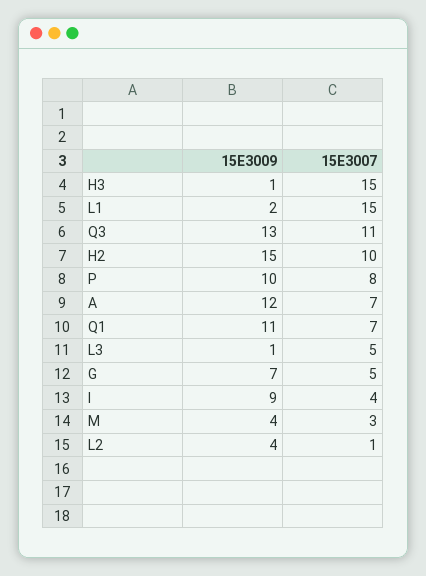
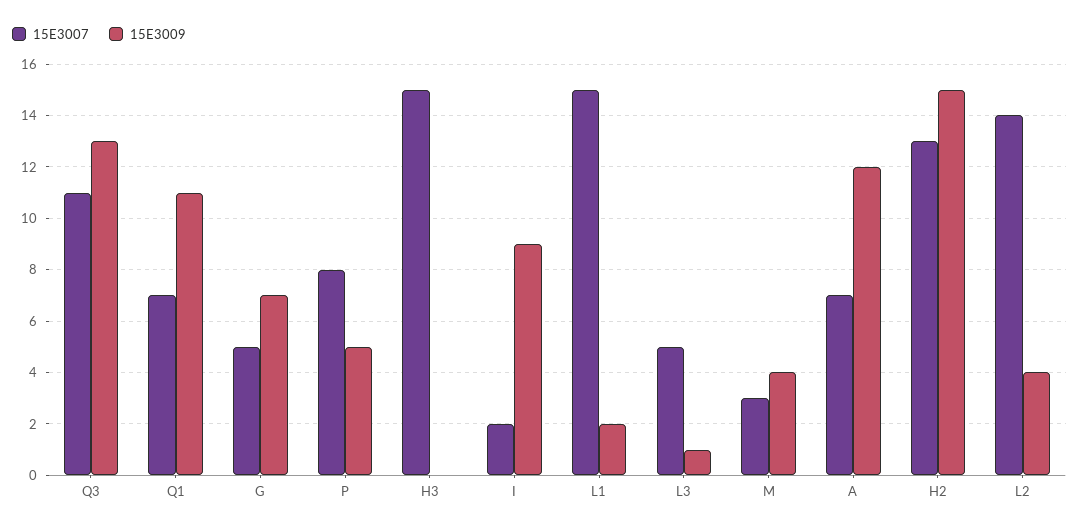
15E3009, H3: 1 -> 0
15E3007, H2: 10 -> 13
15E3009, P: 10 -> 5
15E3007, I: 4 -> 2
15E3007, L2: 1 -> 14

